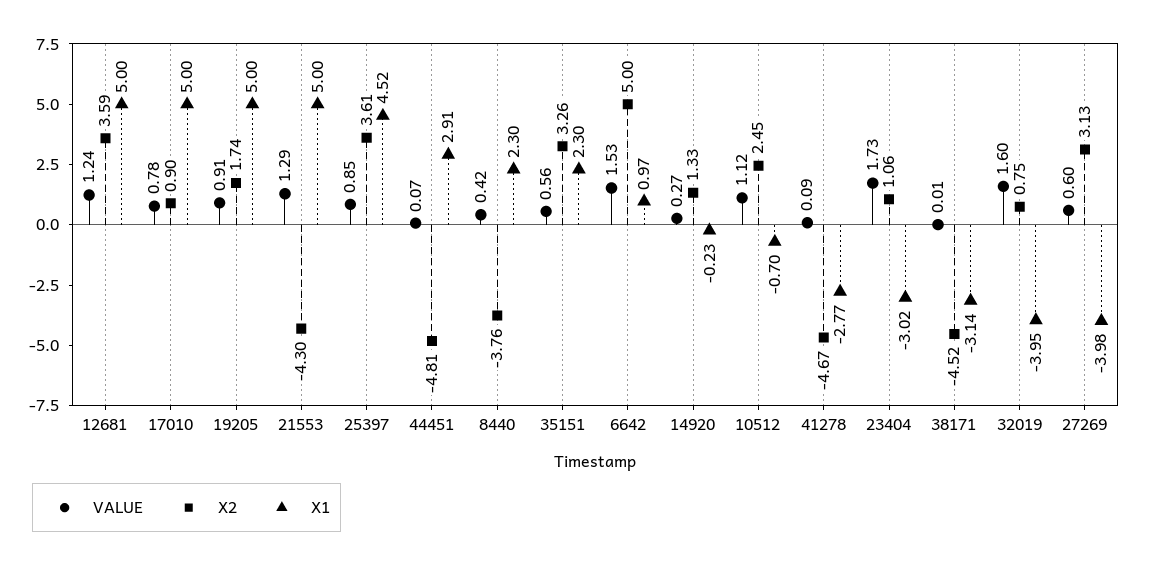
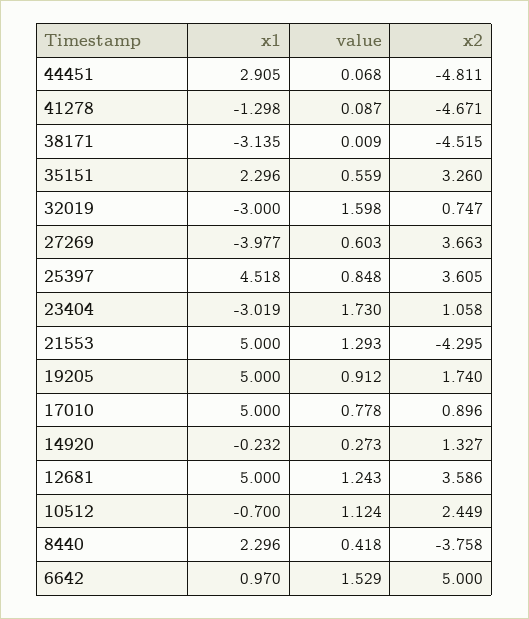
X1, 41278: -2.77 -> -1.298
X1, 32019: -3.95 -> -3
X2, 27269: 3.13 -> 3.663

